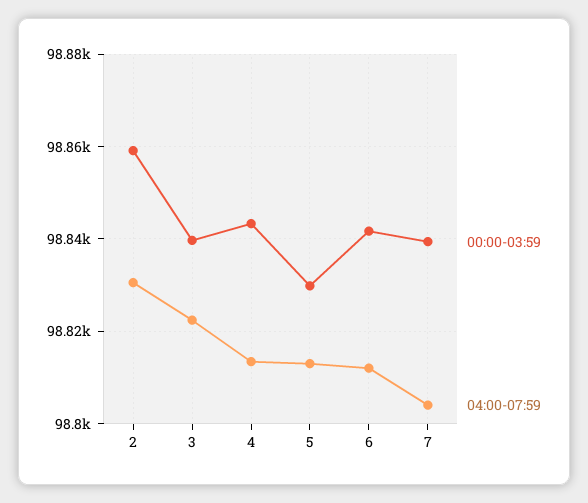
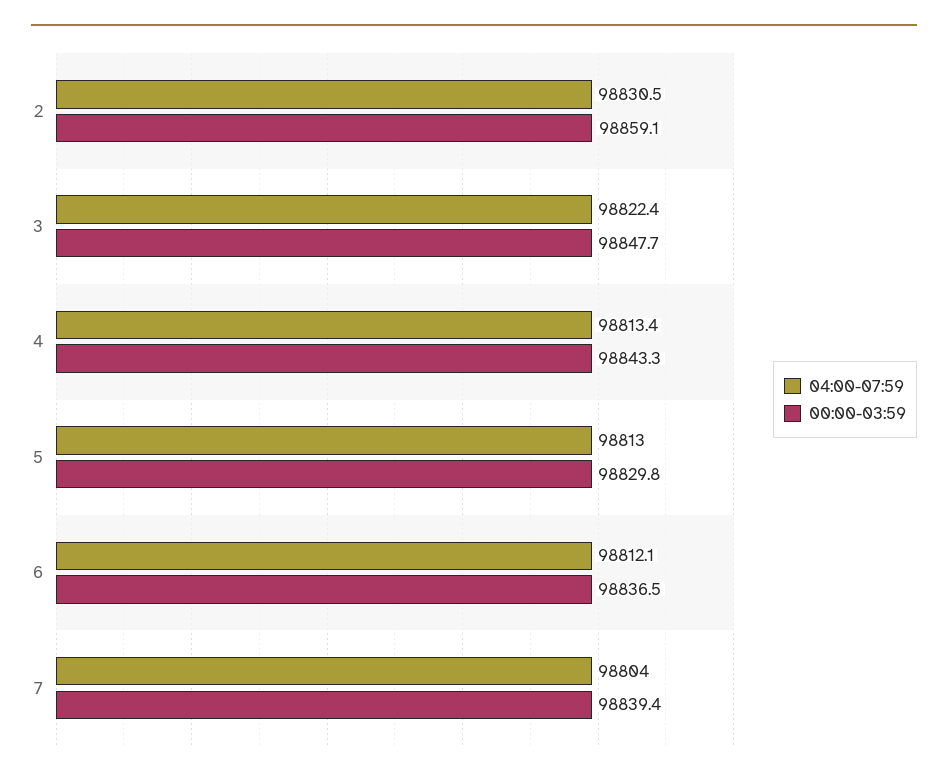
00:00-03:59, 3: 98840 -> 98847.7
00:00-03:59, 6: 98842 -> 98836.5

